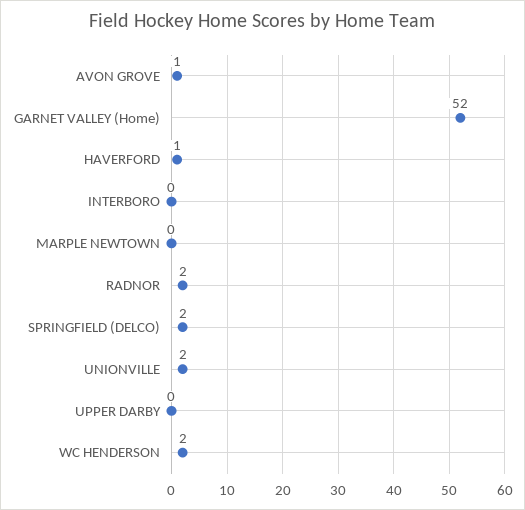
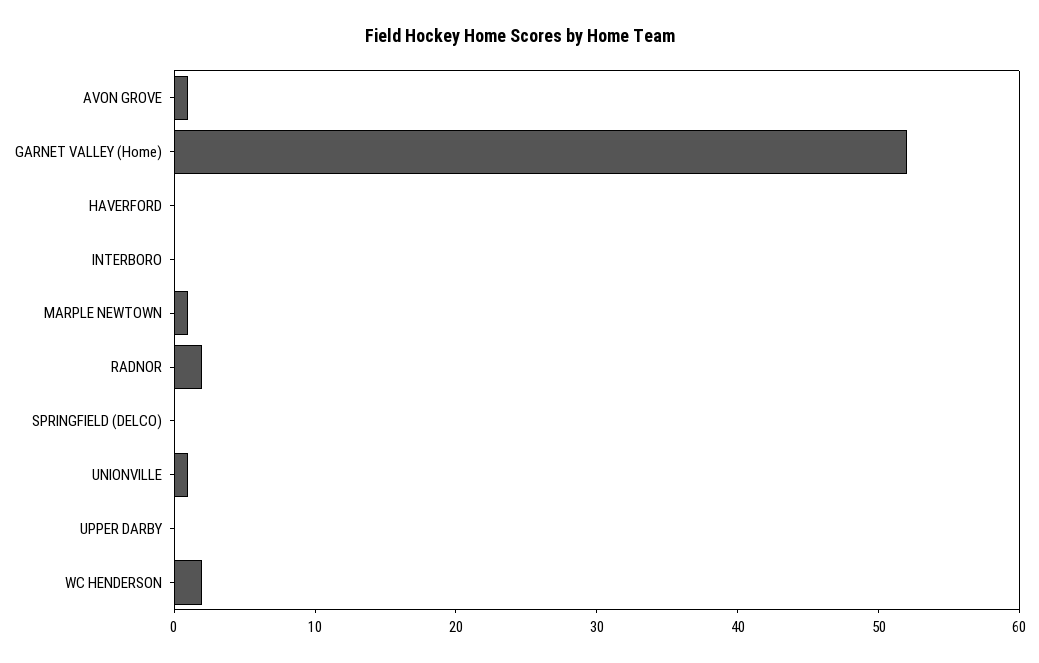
HAVERFORD: 1 -> 0
MARPLE NEWTOWN: 0 -> 1
SPRINGFIELD (DELCO): 2 -> 0
UNIONVILLE: 2 -> 1

